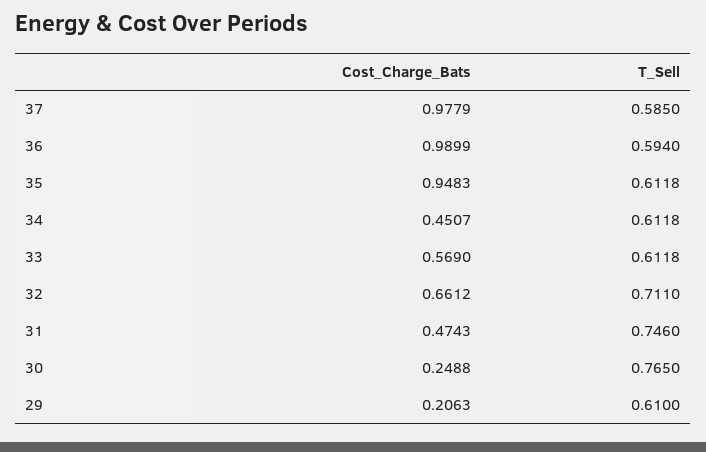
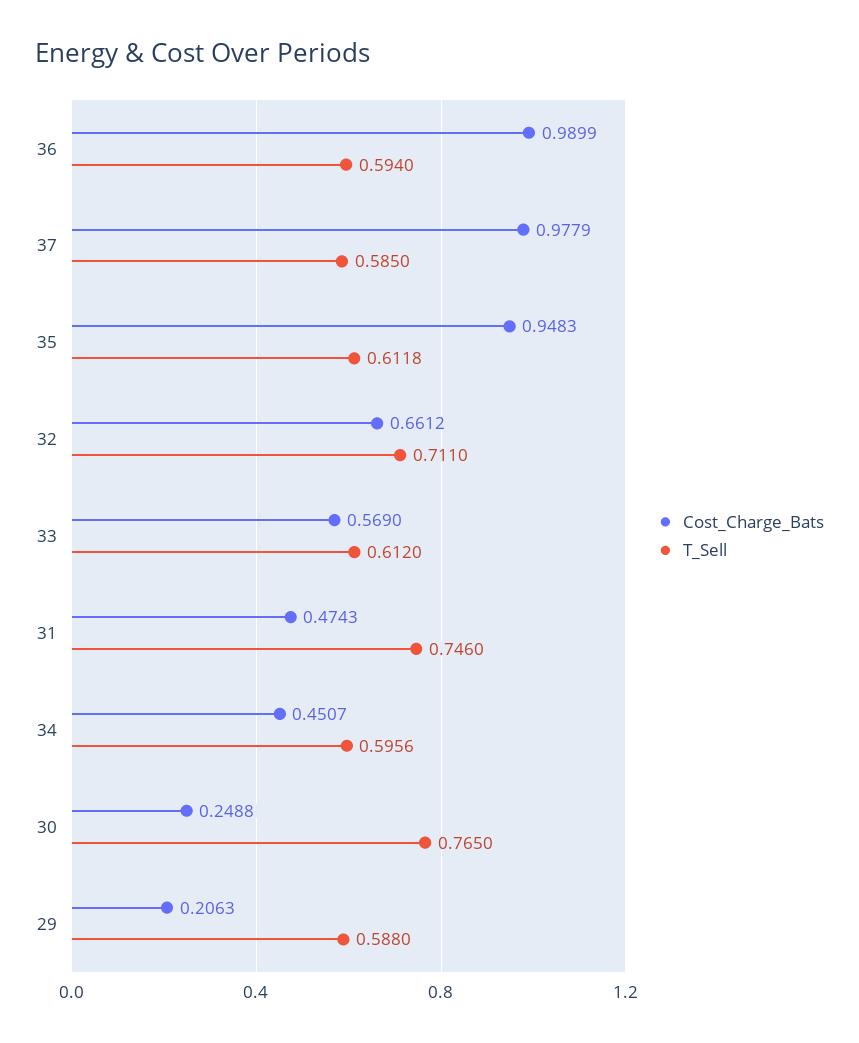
T_Sell, 34: 0.6118 -> 0.5956
T_Sell, 33: 0.6118 -> 0.612
T_Sell, 29: 0.61 -> 0.588

